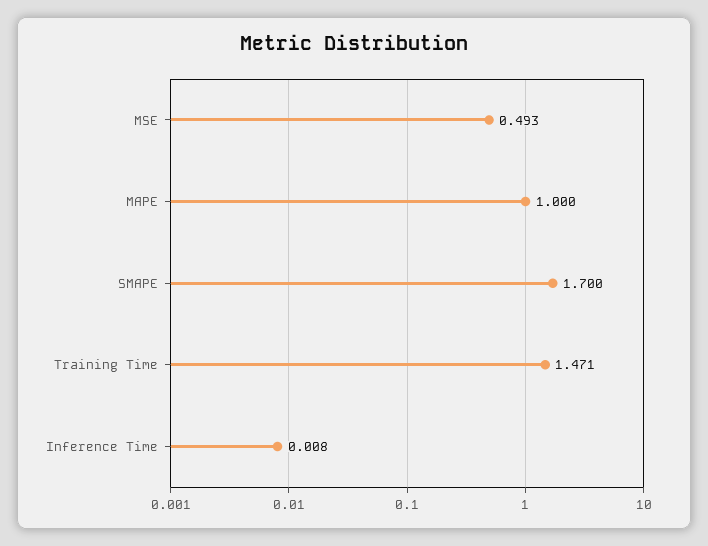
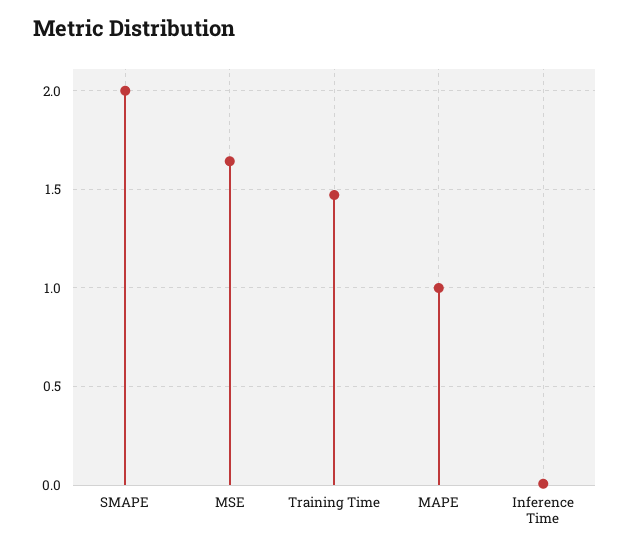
MSE: 0.493 -> 1.65
SMAPE: 1.7 -> 2

